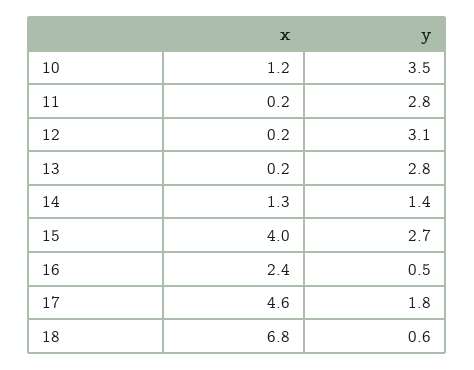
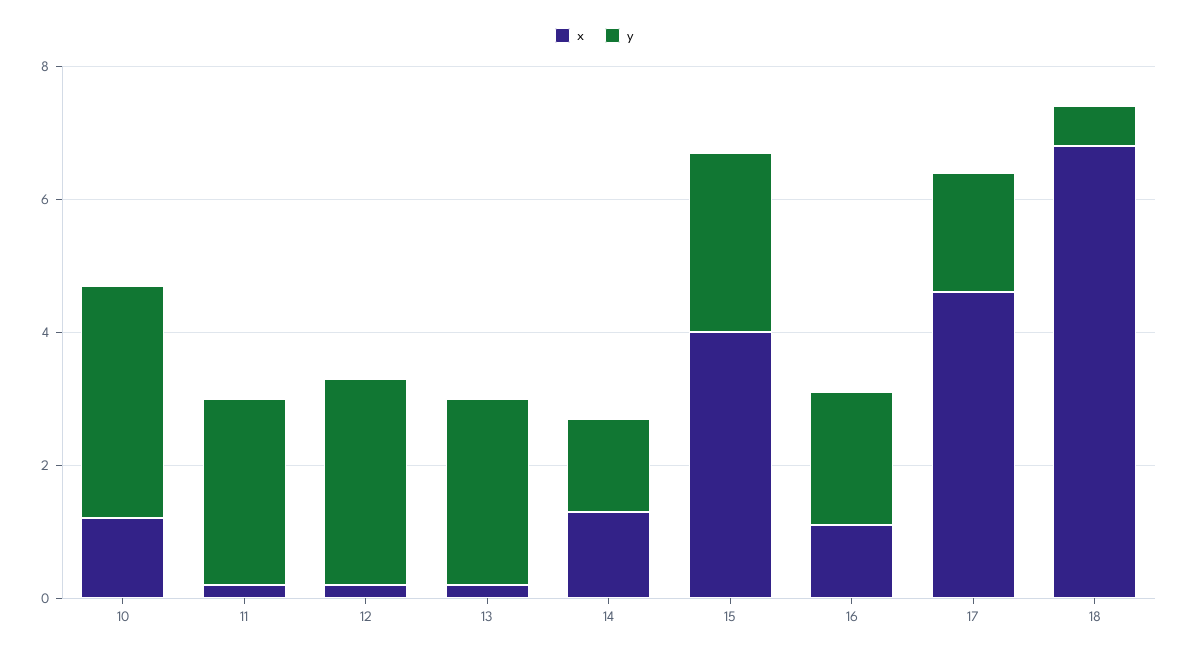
x, 16: 2.4 -> 1
y, 16: 0.5 -> 2

